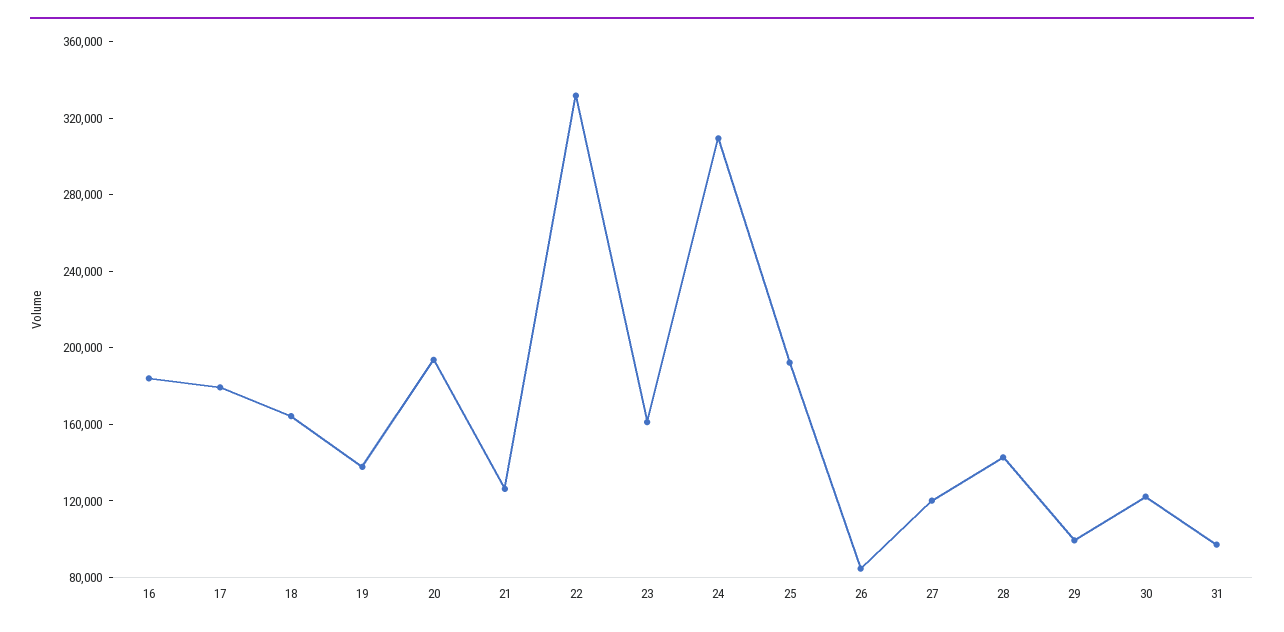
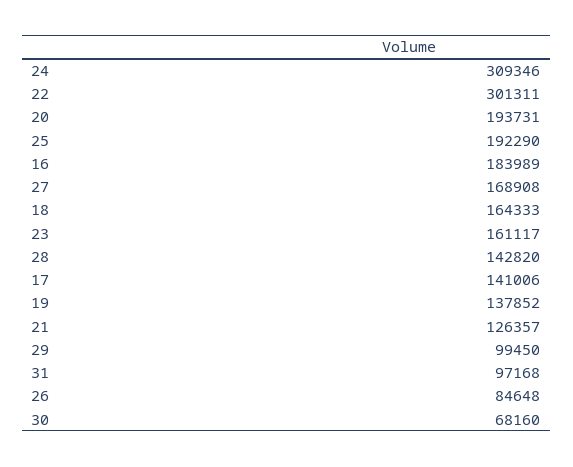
17: 180000 -> 141006
22: 330000 -> 301311
27: 120000 -> 168908
30: 120000 -> 68160

